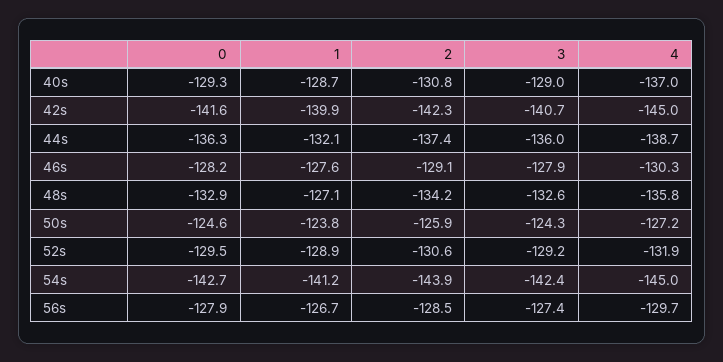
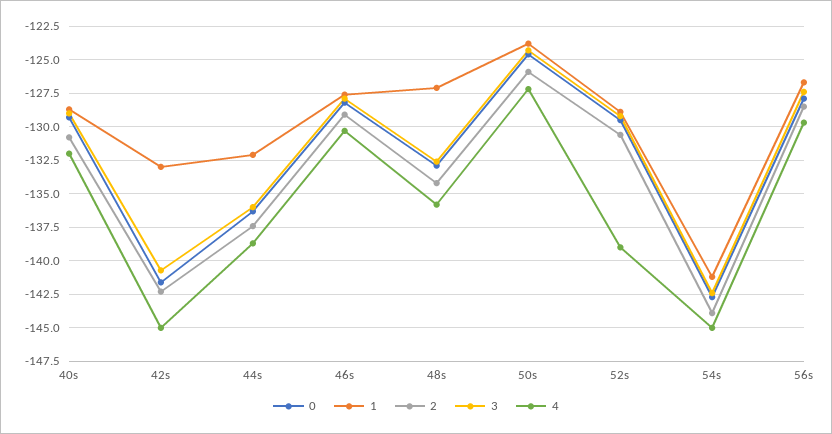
4, 40s: -137 -> -132
1, 42s: -139.9 -> -133
4, 52s: -131.9 -> -139

